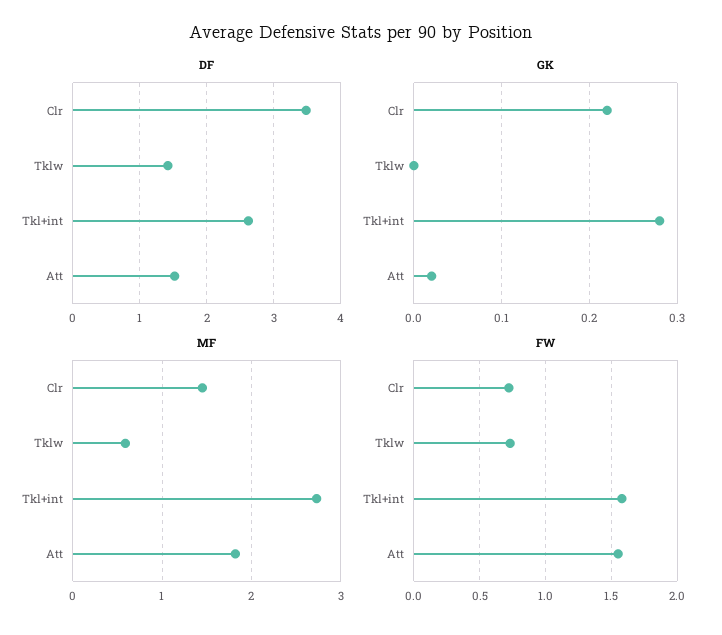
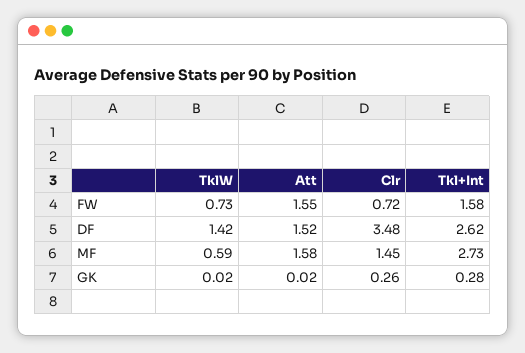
GK, Clr: 0.22 -> 0.26
GK, Tklw: 0 -> 0.02
MF, Att: 1.8 -> 1.58

